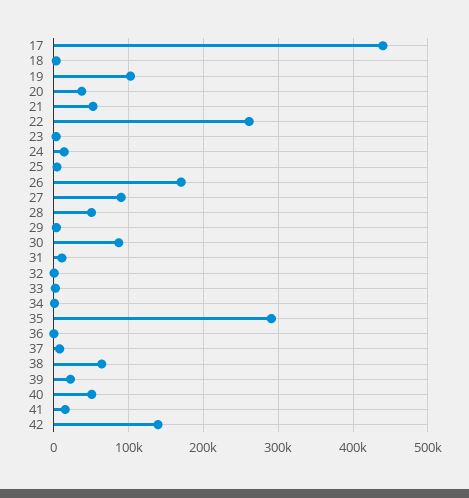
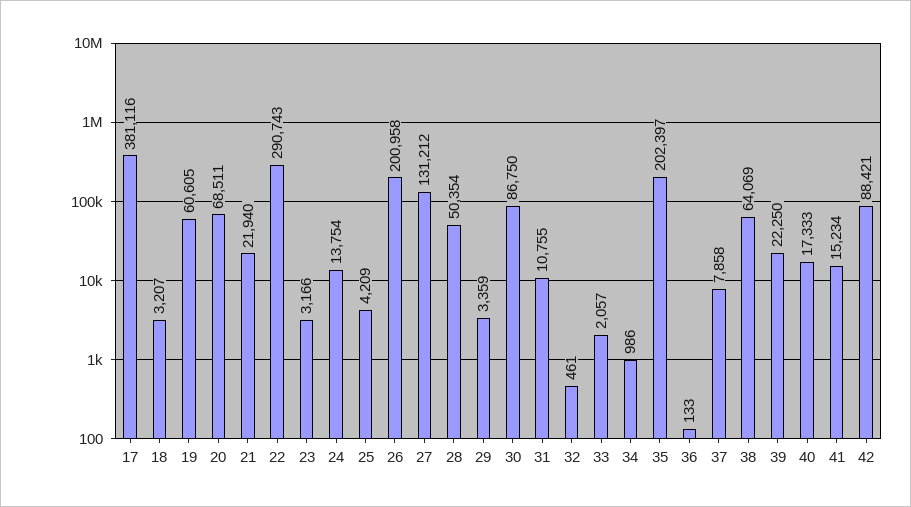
17: 440000 -> 381116
19: 100000 -> 60605
20: 40000 -> 68511
21: 50000 -> 21940
22: 260000 -> 290743
26: 170000 -> 200958
27: 90000 -> 131212
35: 290000 -> 202397
40: 50000 -> 17333
42: 140000 -> 88421

